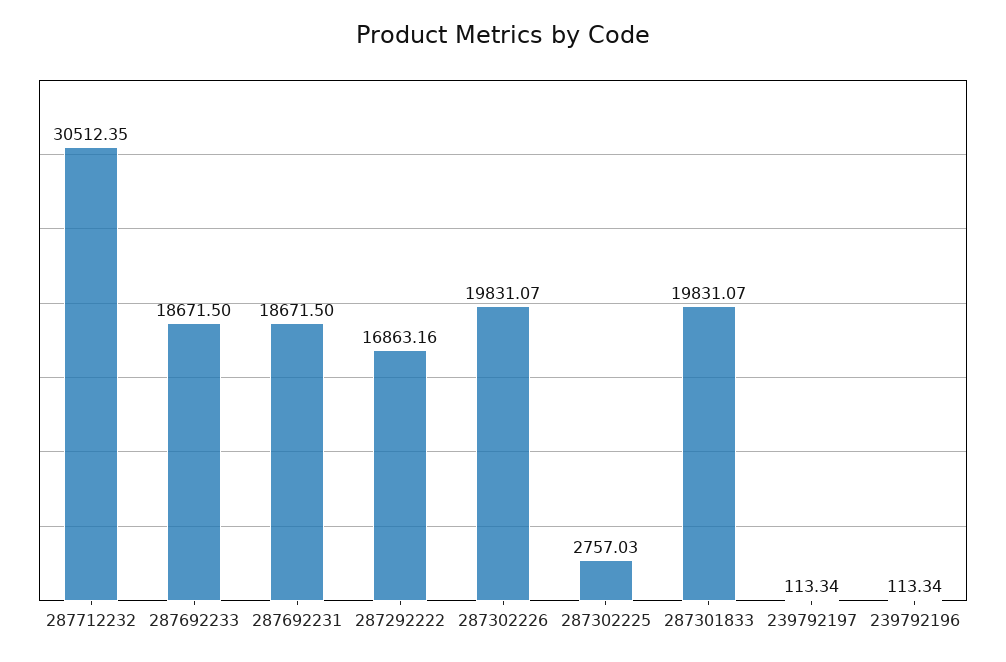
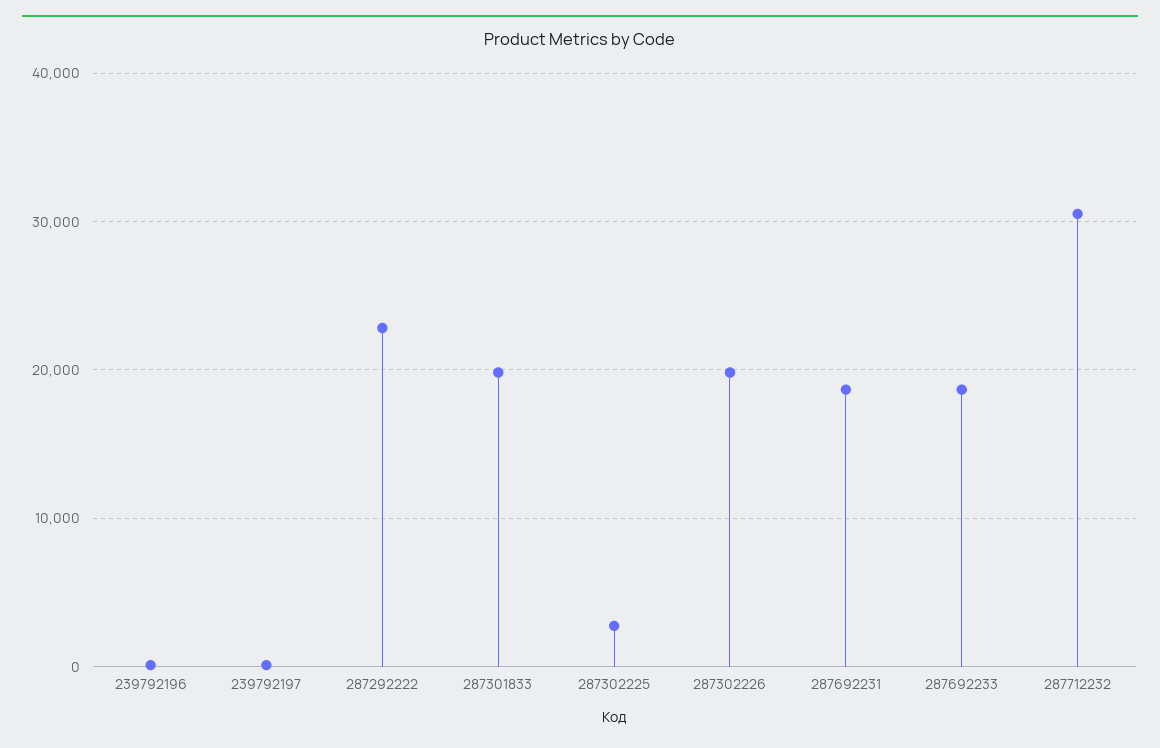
287292222: 16863.16 -> 23000

